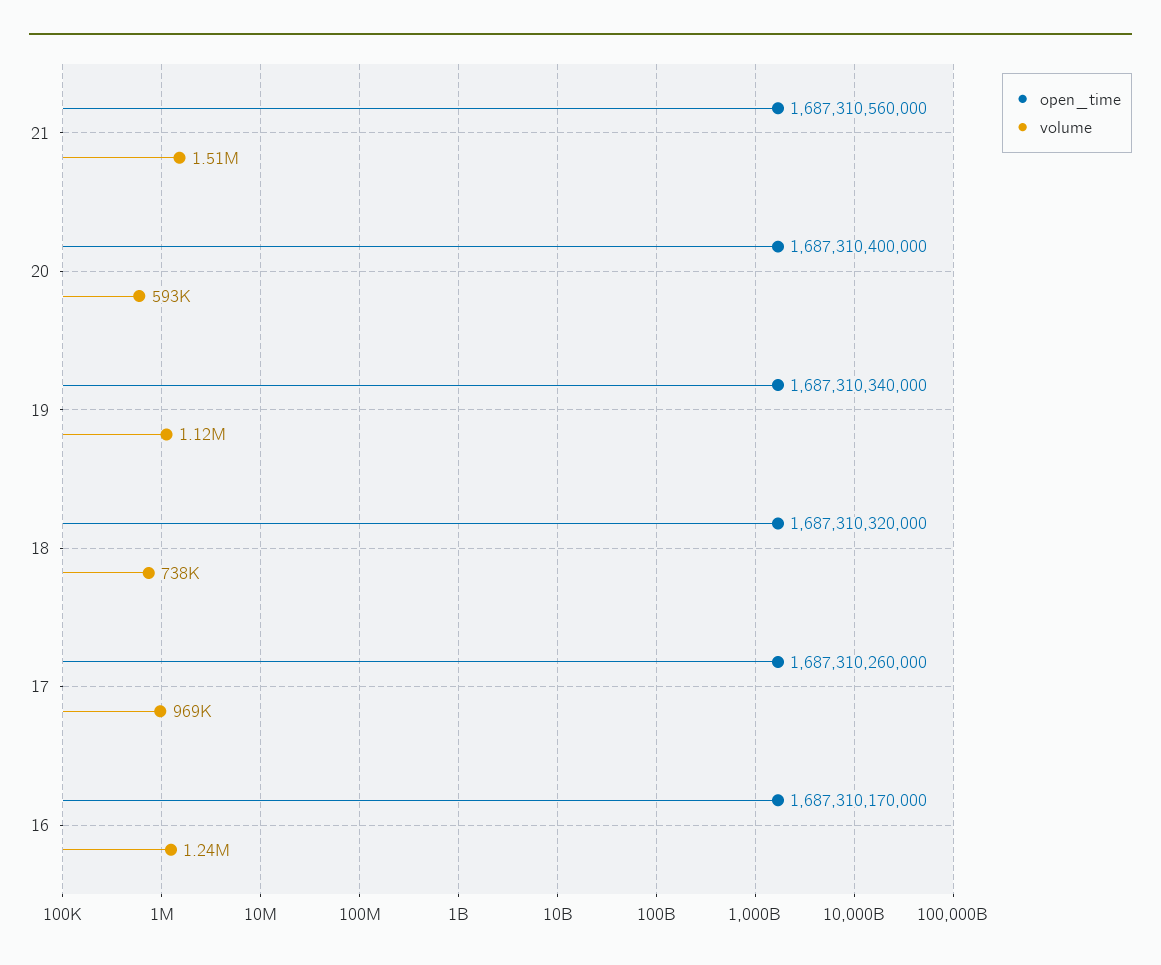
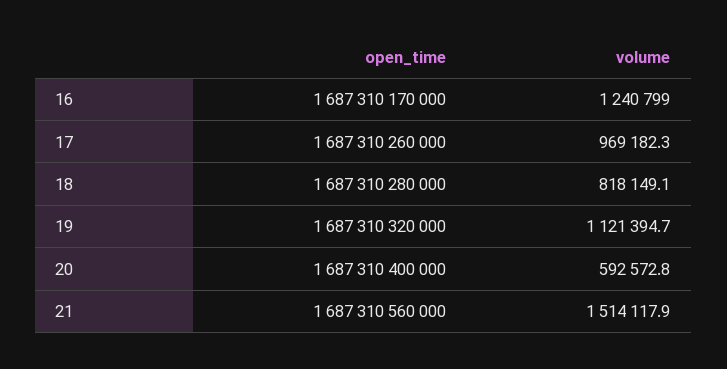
open_time, 19: 1687310340000 -> 1687310320000
open_time, 18: 1687310320000 -> 1687310280000
volume, 18: 738000 -> 818149.1

